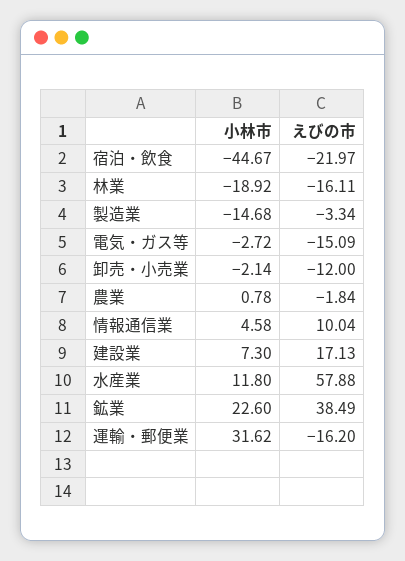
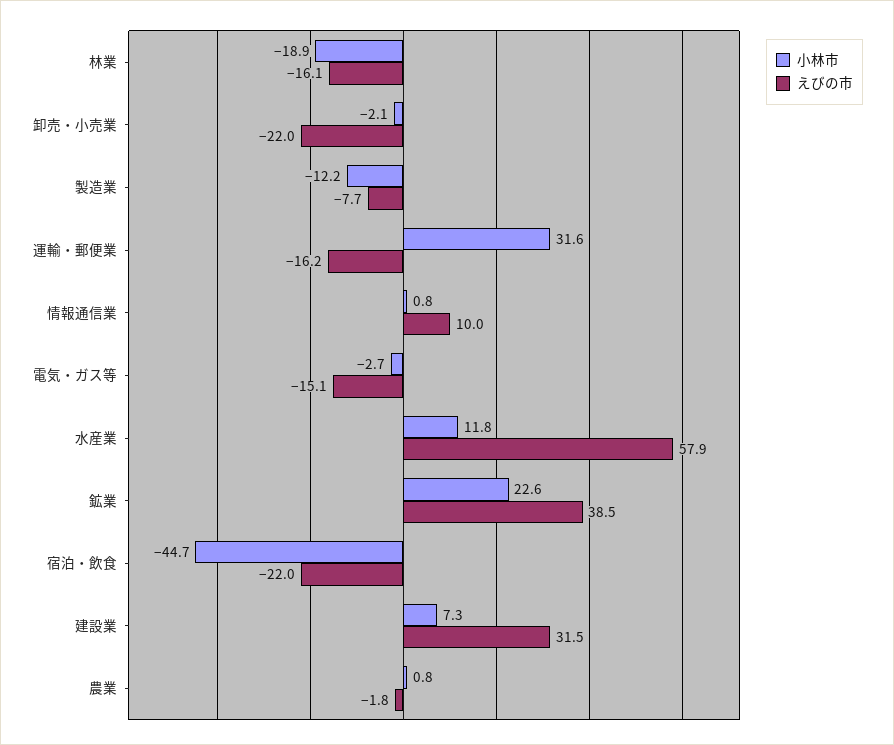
小林市, 製造業: -14.68 -> -12.2
えびの市, 製造業: -3.34 -> -7.7
えびの市, 卸売・小売業: -12 -> -22
小林市, 情報通信業: 4.58 -> 0.8
えびの市, 建設業: 17.13 -> 31.5

